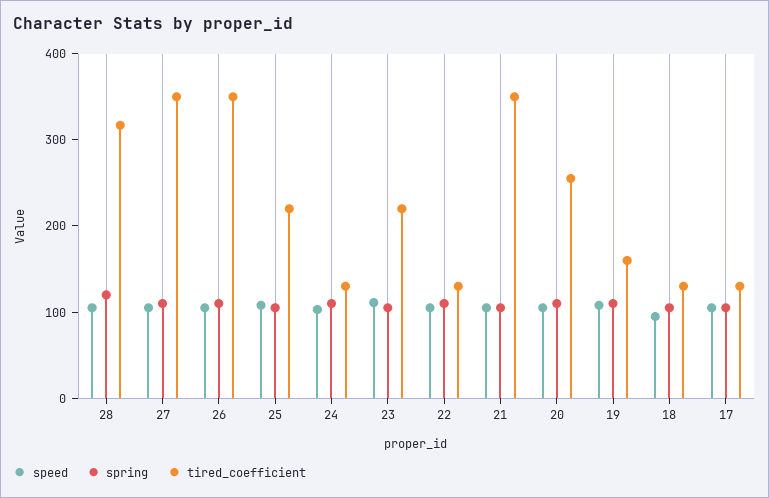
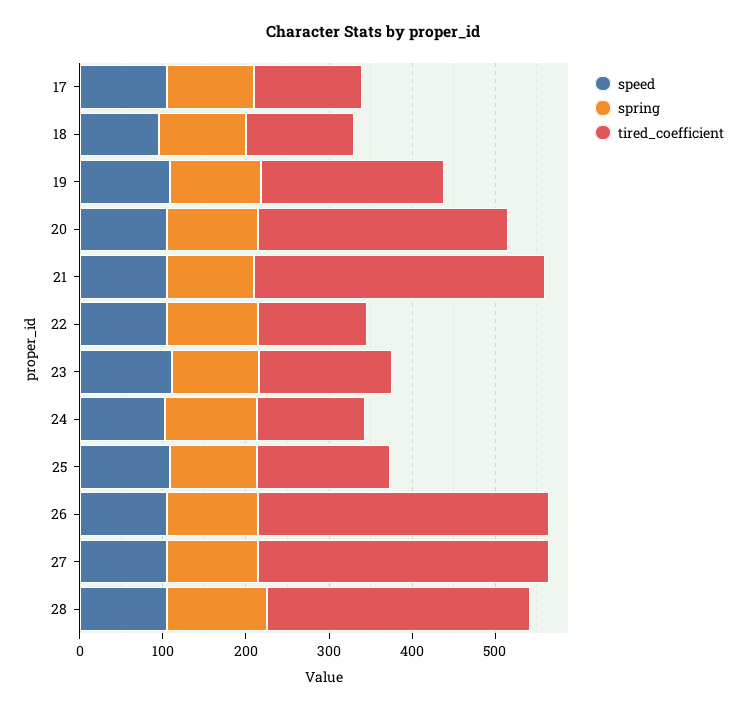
tired_coefficient, 25: 220 -> 160
tired_coefficient, 23: 220 -> 160
tired_coefficient, 20: 260 -> 300
tired_coefficient, 19: 160 -> 220

